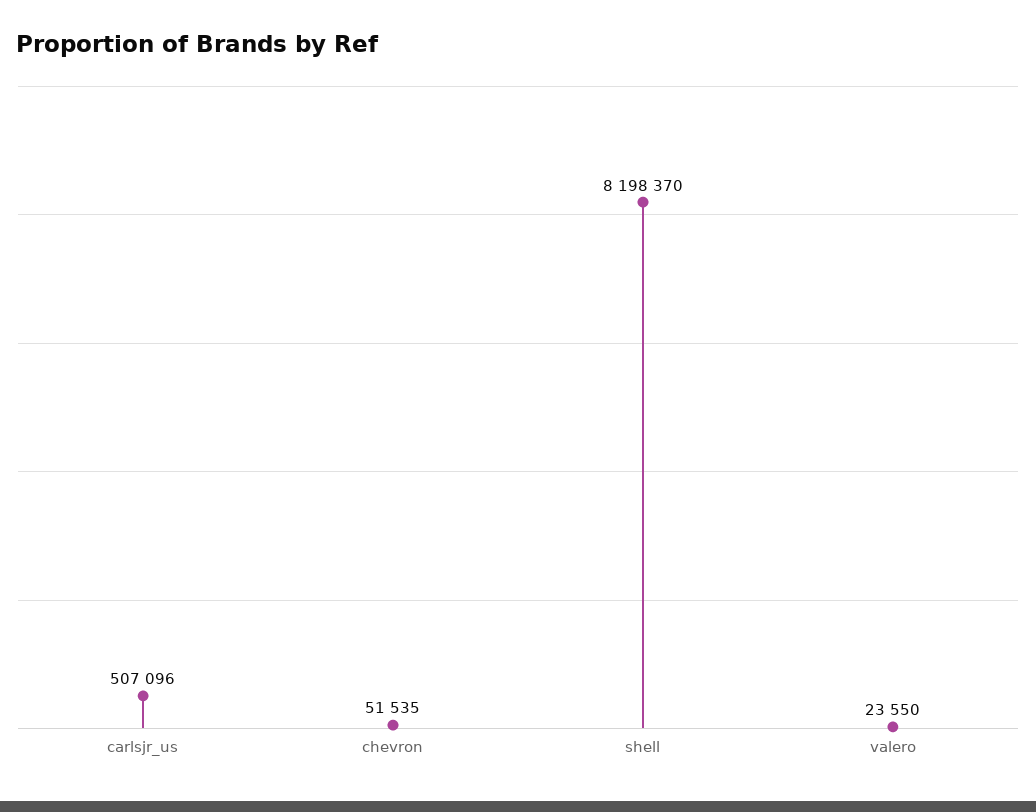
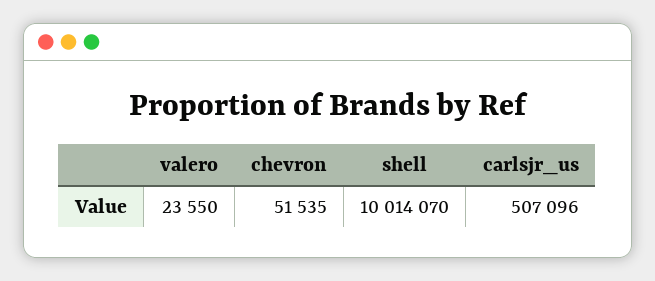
shell: 8198370 -> 10014070

